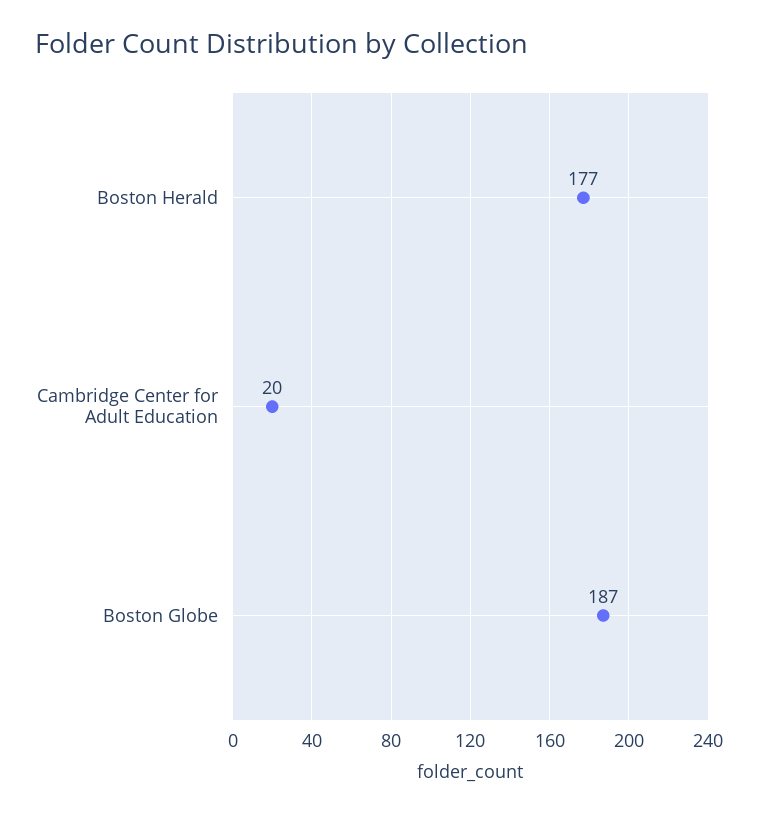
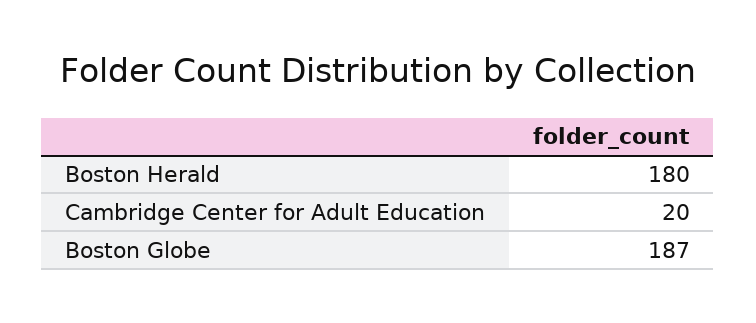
Boston Herald: 177 -> 180

